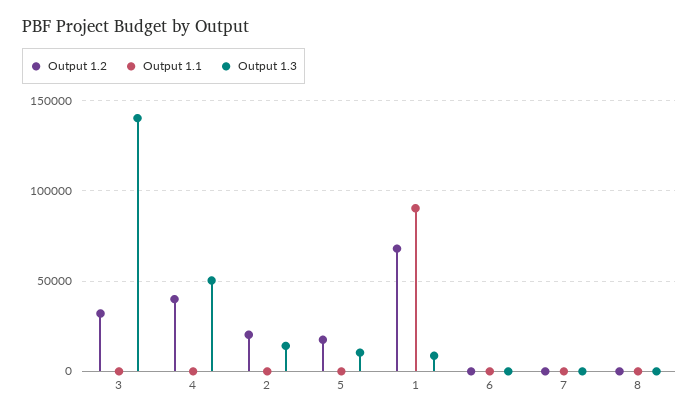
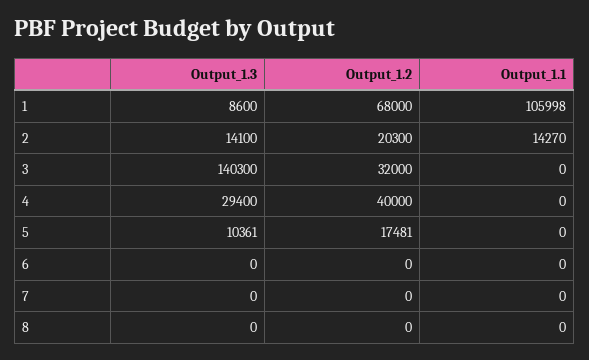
Output 1.3, 4: 50000 -> 29400
Output 1.1, 2: 0 -> 14270
Output 1.1, 1: 90000 -> 105998

